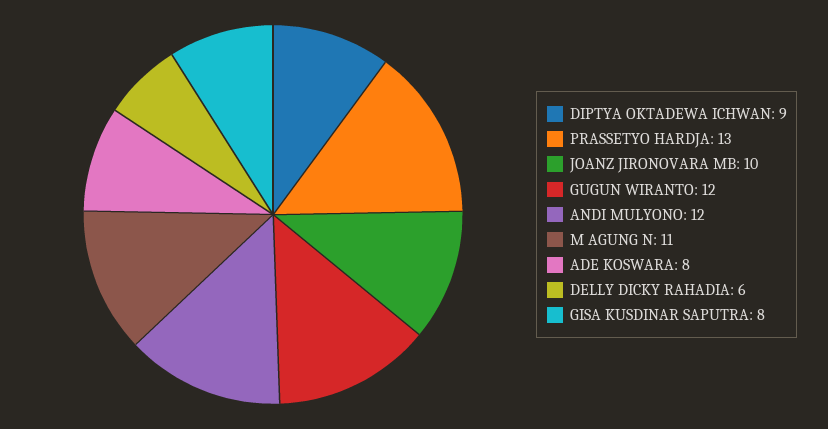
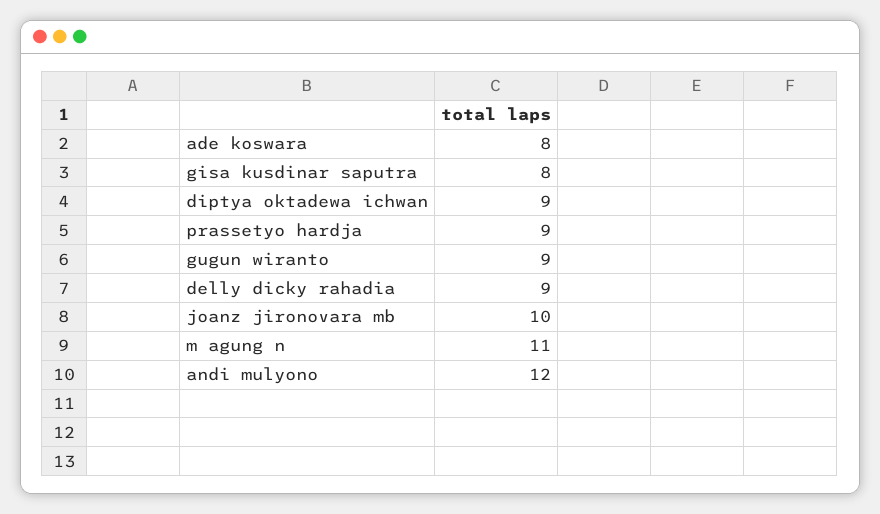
PRASSETYO HARDJA: 13 -> 9
GUGUN WIRANTO: 12 -> 9
DELLY DICKY RAHADIA: 6 -> 9

